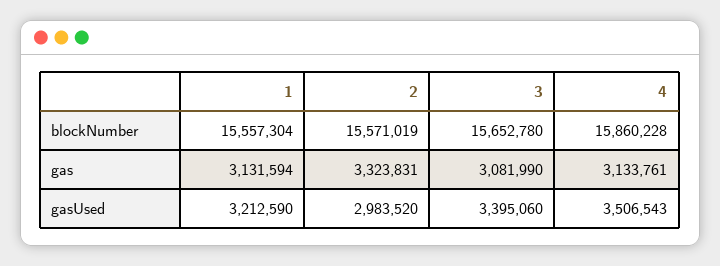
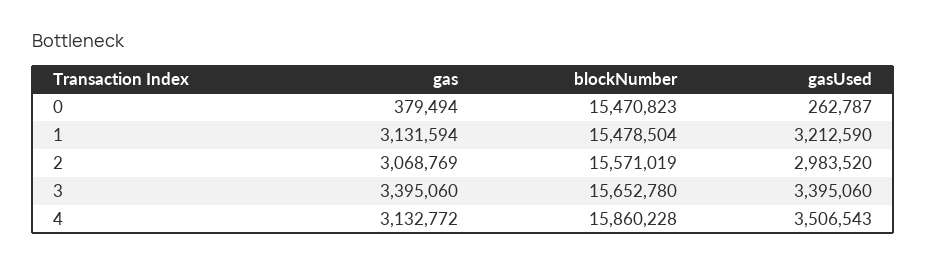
1, blockNumber: 15557304 -> 15478504
2, gas: 3323831 -> 3068769
3, gas: 3081990 -> 3395060
4, gas: 3133761 -> 3132772
0, gas: none -> 379494
0, blockNumber: none -> 15470823
0, gasUsed: none -> 262787

